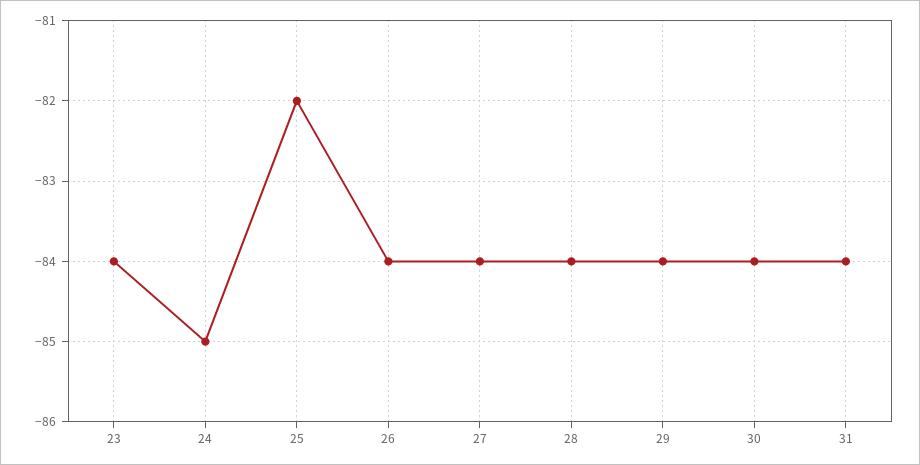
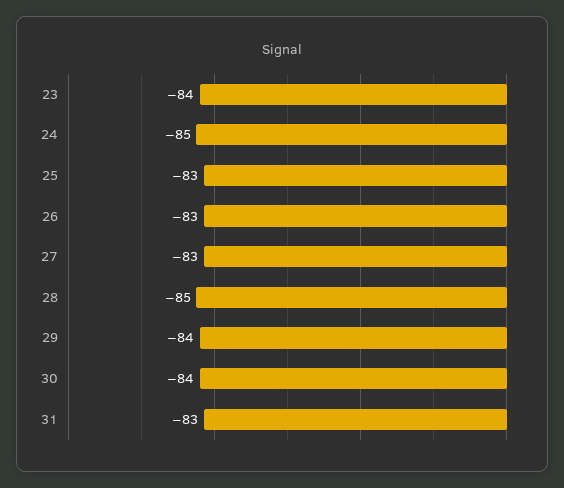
25: -82 -> -83
26: -84 -> -83
27: -84 -> -83
28: -84 -> -85
31: -84 -> -83

